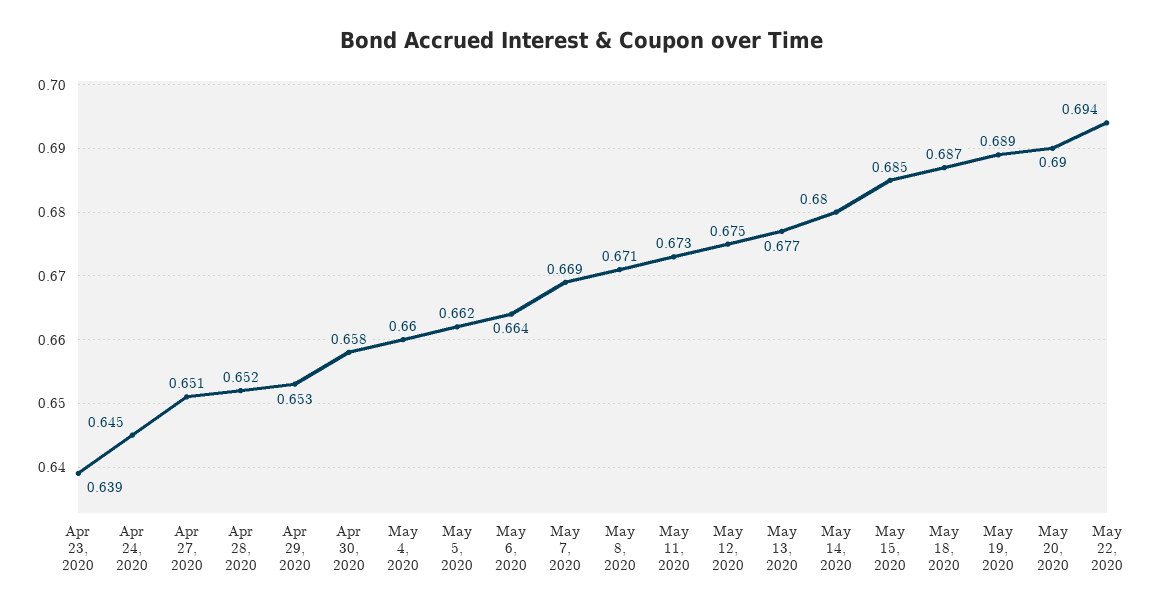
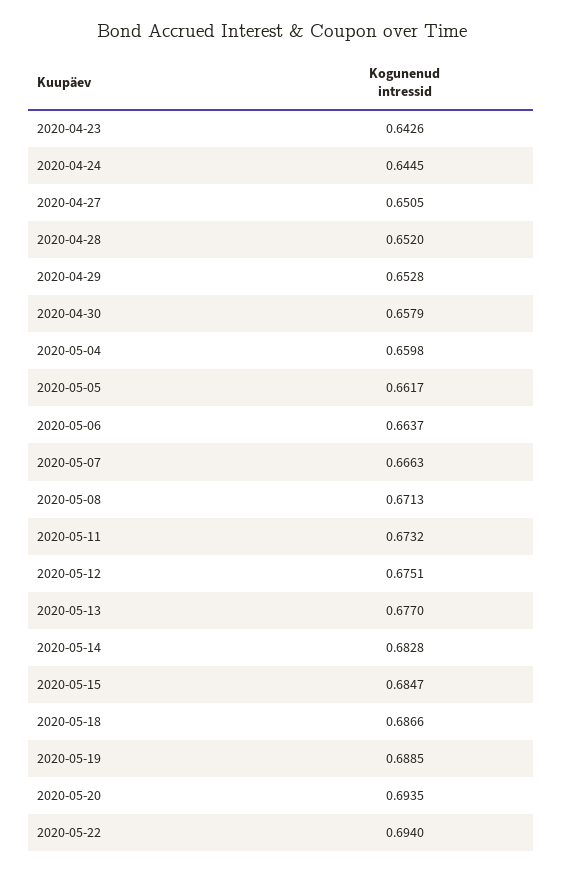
Apr 23, 2020: 0.639 -> 0.6426
May 7, 2020: 0.669 -> 0.6663
May 14, 2020: 0.68 -> 0.6828
May 20, 2020: 0.69 -> 0.6935

